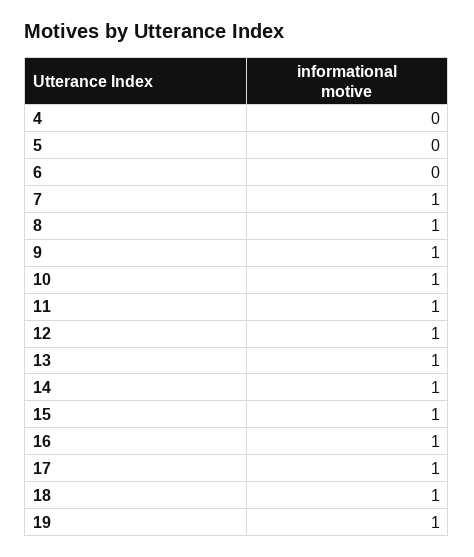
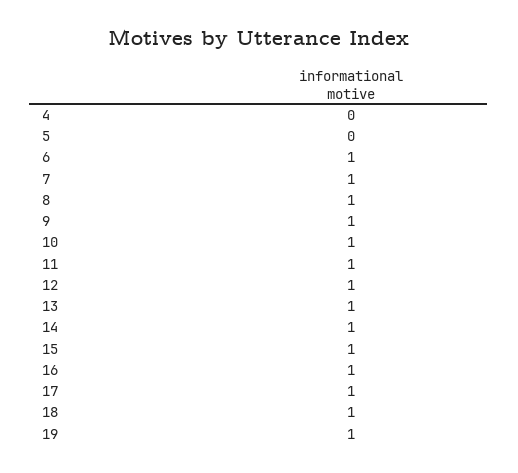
6: 0 -> 1

